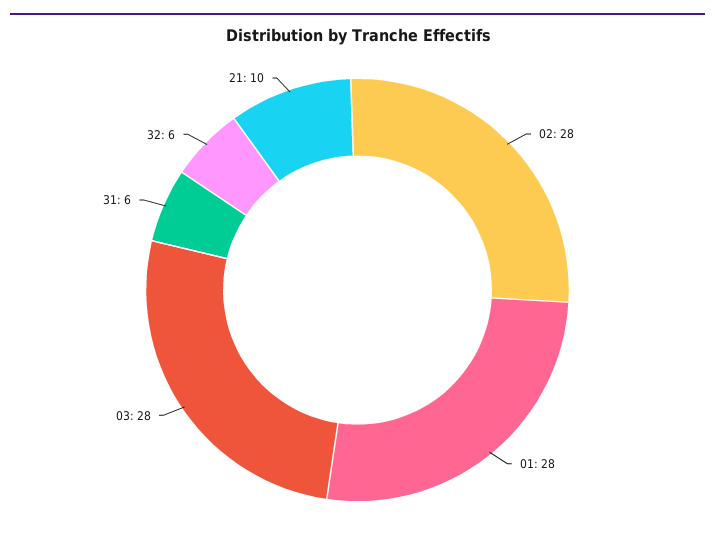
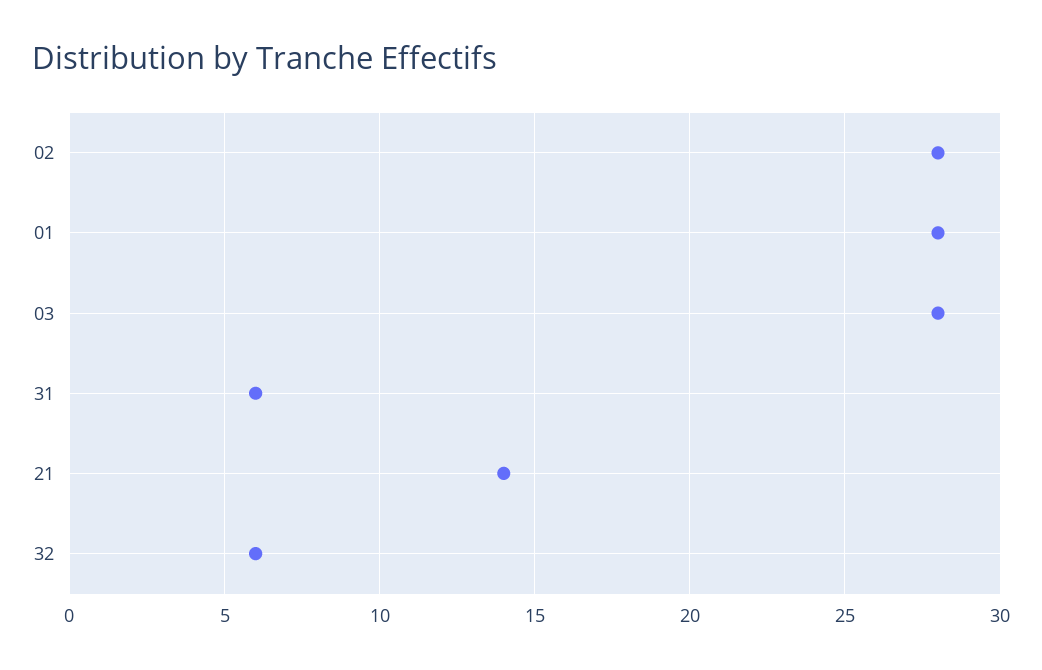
21: 10 -> 14

